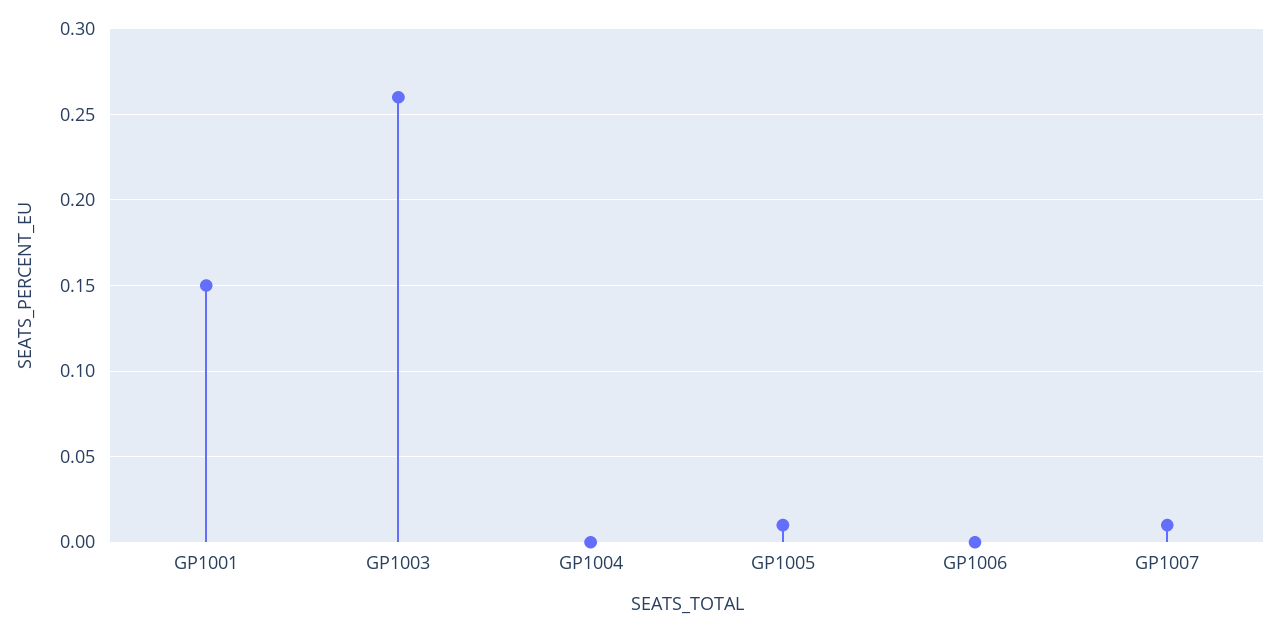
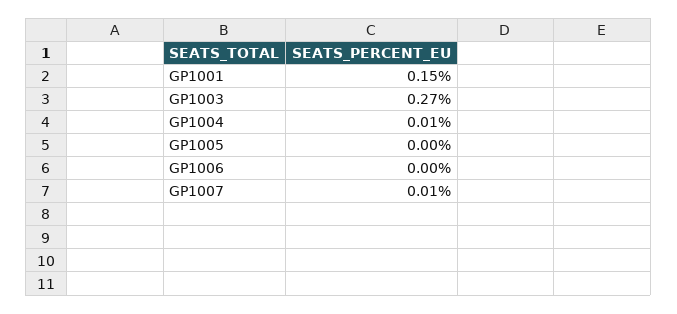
GP1003: 0.26 -> 0.27
GP1004: 0 -> 0.01
GP1005: 0.01 -> 0

